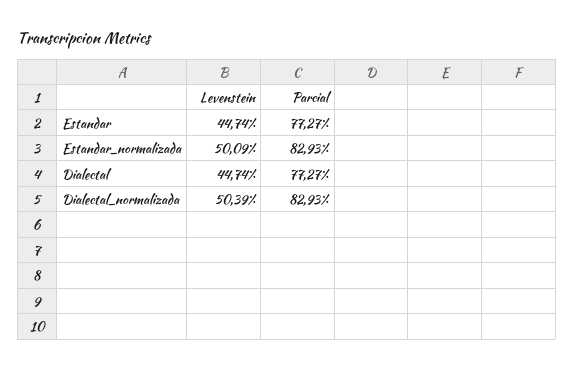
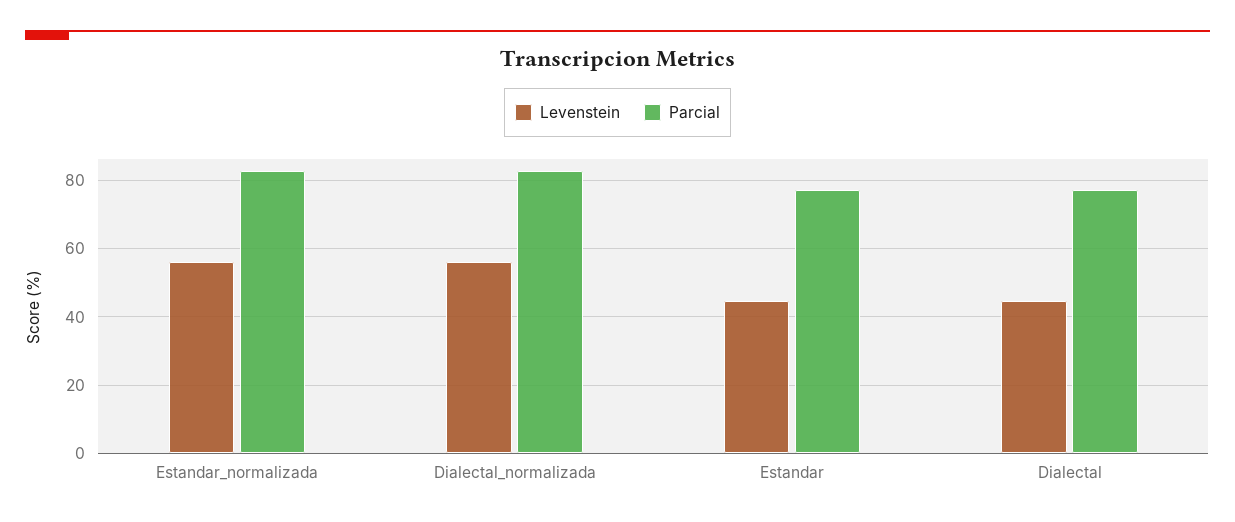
Levenstein, Estandar_normalizada: 50.09 -> 56
Levenstein, Dialectal_normalizada: 50.39 -> 56

